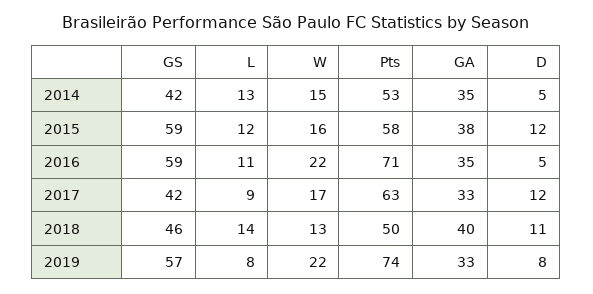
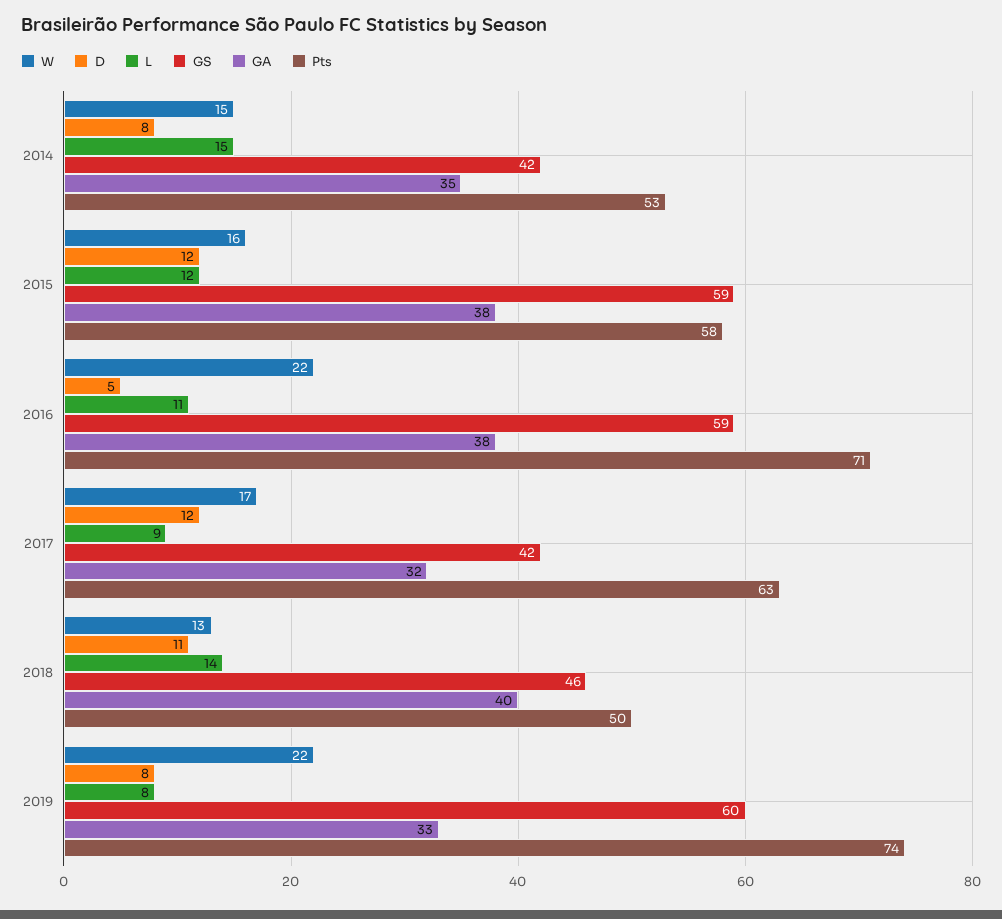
L, 2014: 13 -> 15
D, 2014: 5 -> 8
GA, 2016: 35 -> 38
GA, 2017: 33 -> 32
GS, 2019: 57 -> 60

